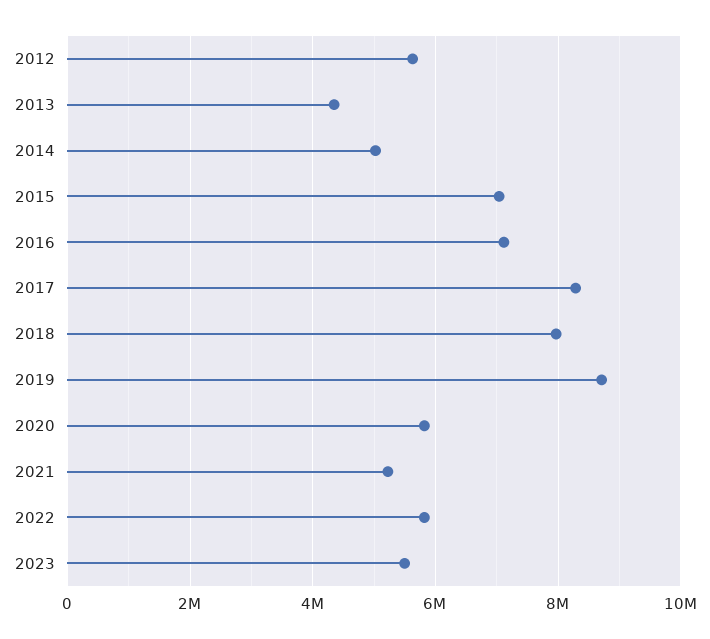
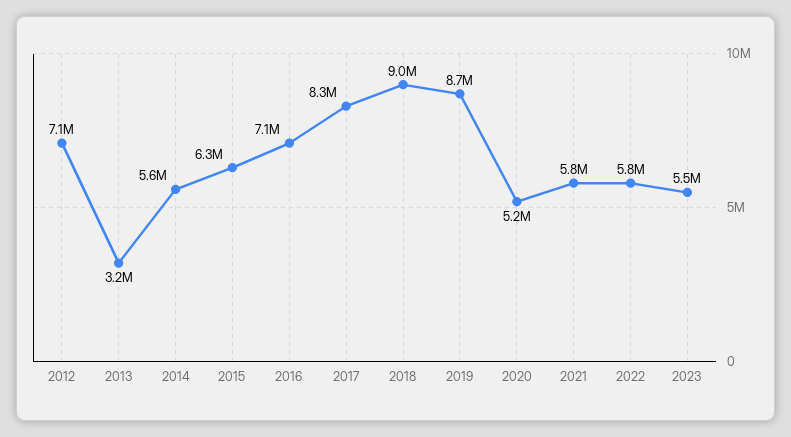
2012: 5600000 -> 7100000
2013: 4400000 -> 3200000
2014: 5000000 -> 5600000
2015: 7000000 -> 6300000
2018: 8000000 -> 9000000
2020: 5800000 -> 5200000
2021: 5200000 -> 5800000

